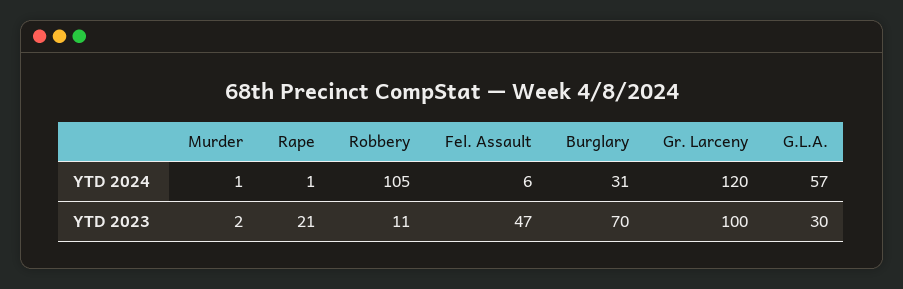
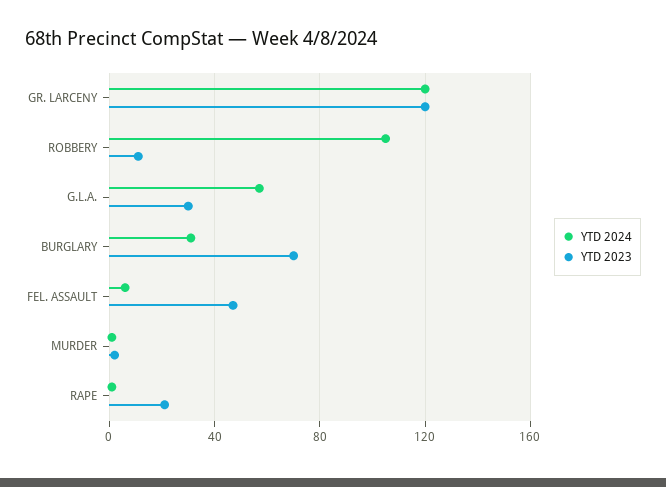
YTD 2023, Gr. Larceny: 100 -> 120

